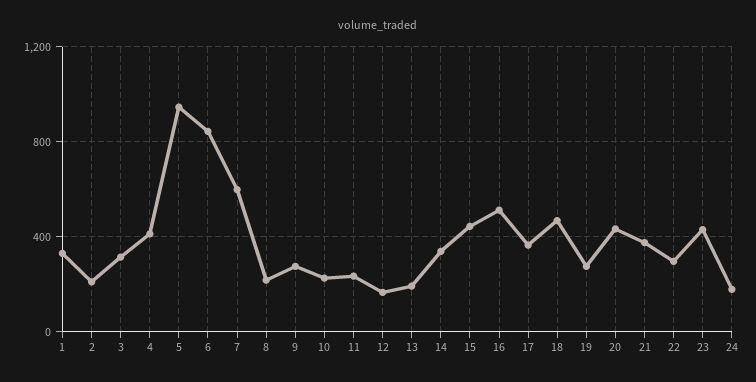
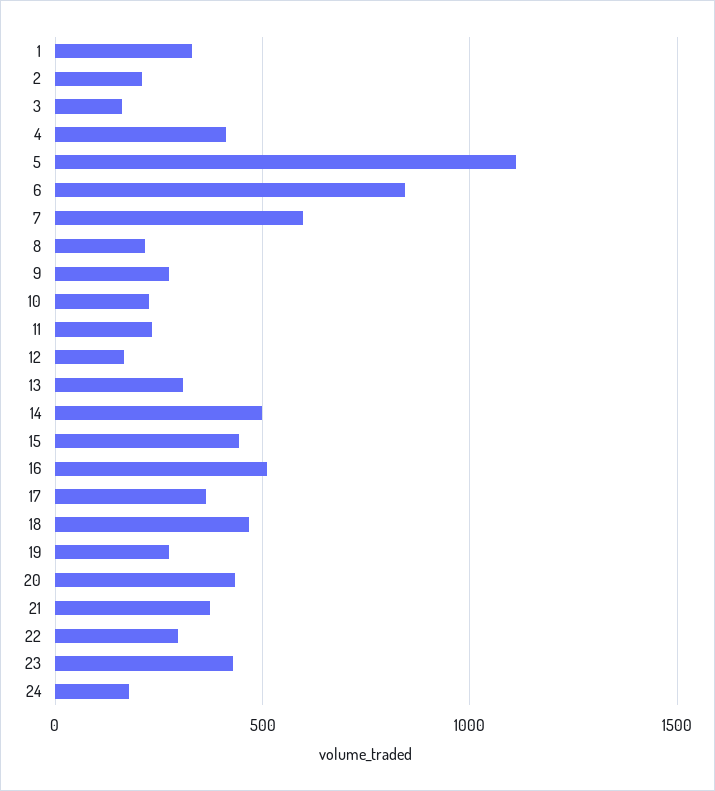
3: 300 -> 150
5: 950 -> 1100
13: 200 -> 300
14: 350 -> 500

